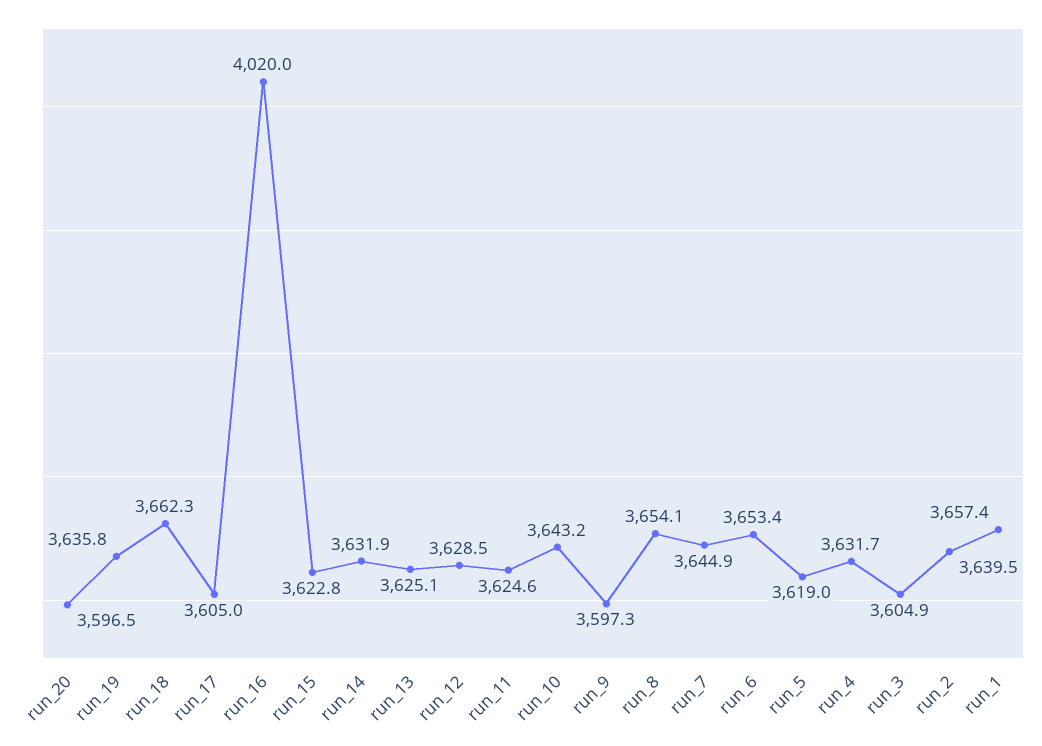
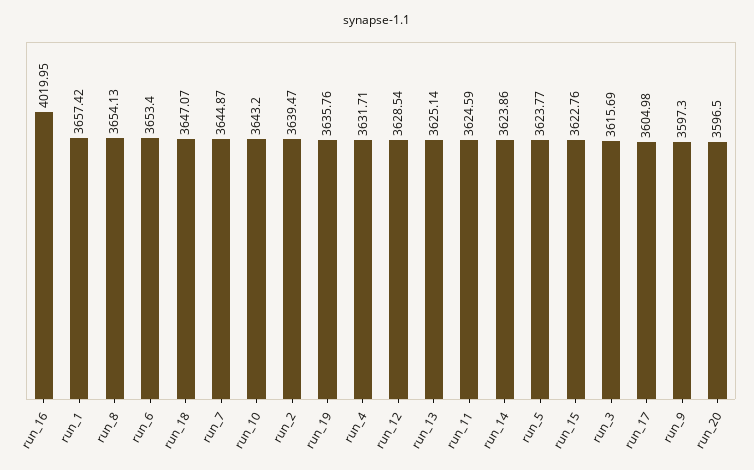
run_18: 3662.3 -> 3647.07
run_14: 3631.9 -> 3623.86
run_5: 3619 -> 3623.77
run_3: 3604.9 -> 3615.69

